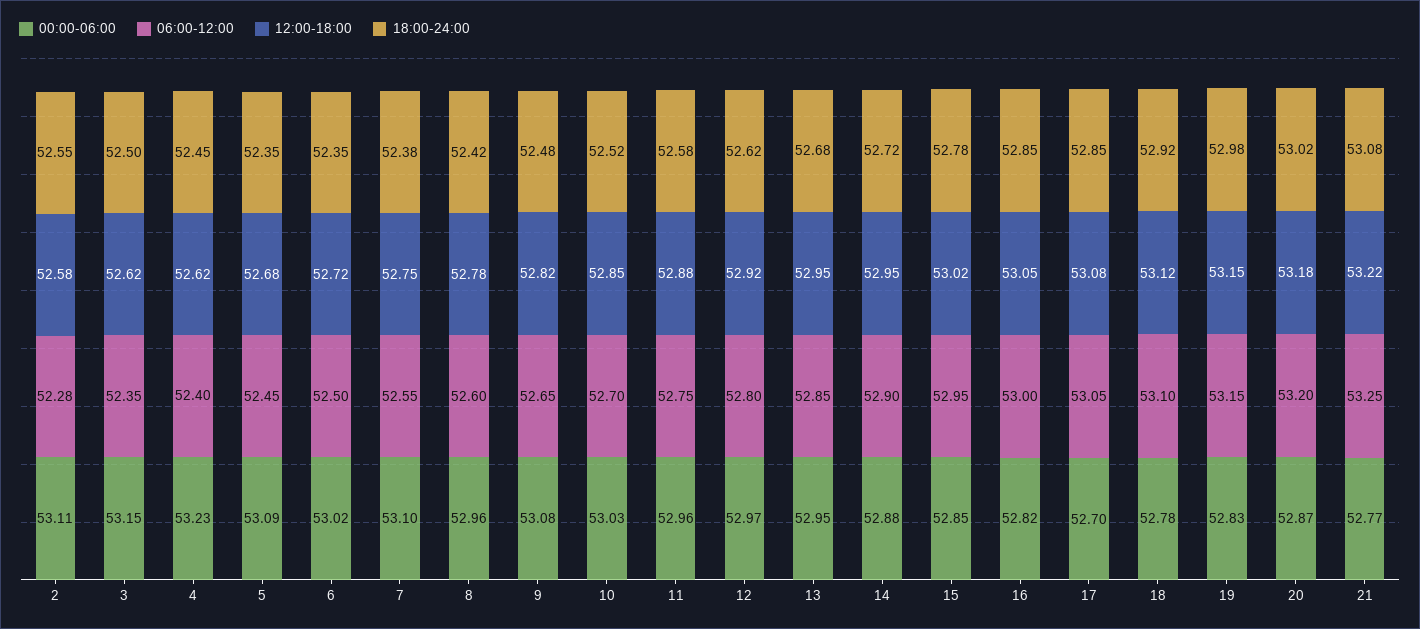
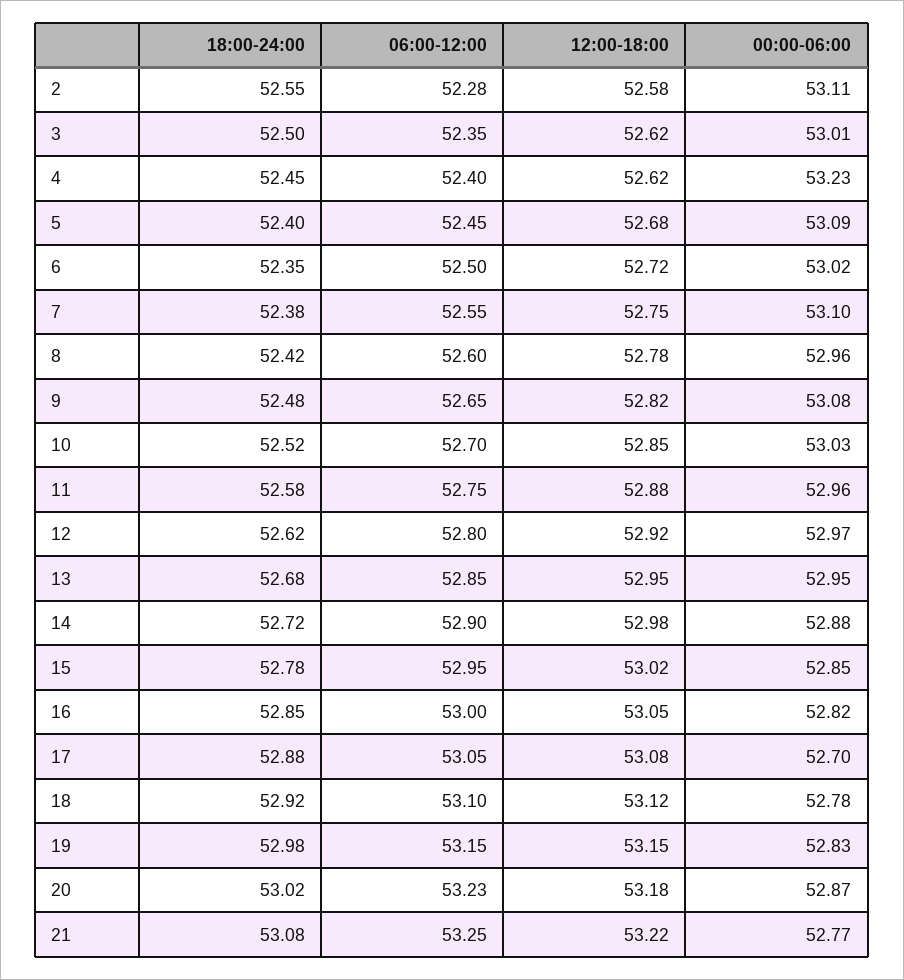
00:00-06:00, 3: 53.15 -> 53.01
18:00-24:00, 5: 52.35 -> 52.4
12:00-18:00, 14: 52.95 -> 52.98
18:00-24:00, 17: 52.85 -> 52.88
06:00-12:00, 20: 53.2 -> 53.23

